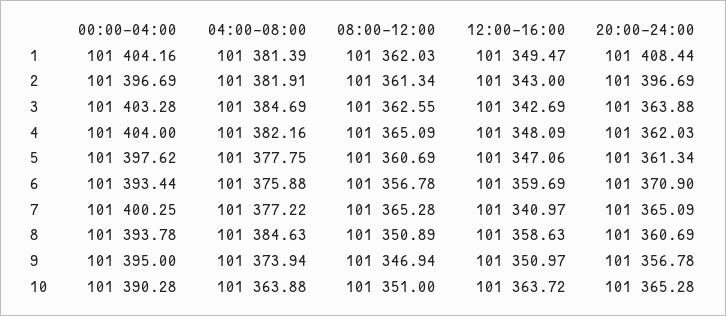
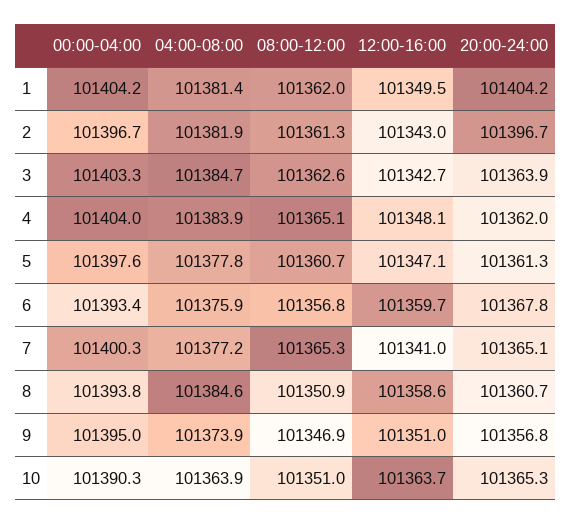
20:00-24:00, 1: 101408.44 -> 101404.2
04:00-08:00, 4: 101382.16 -> 101383.9
20:00-24:00, 6: 101370.9 -> 101367.8

